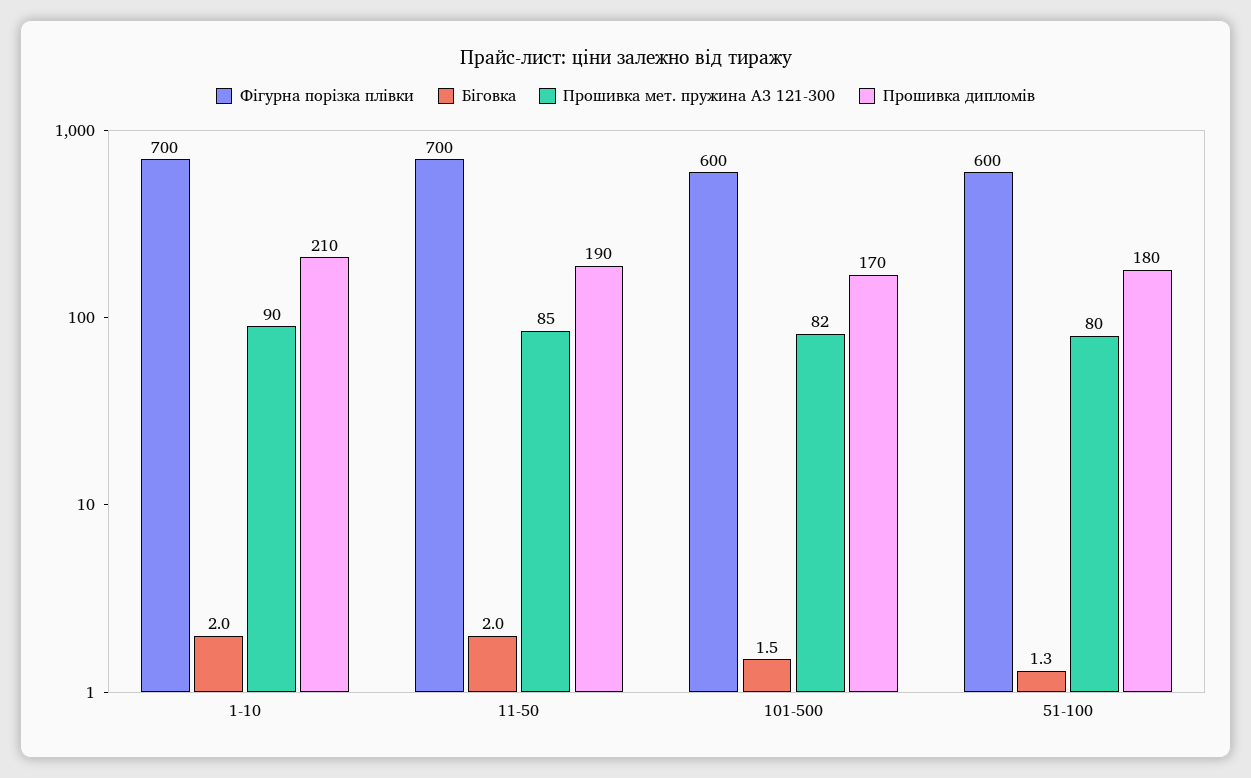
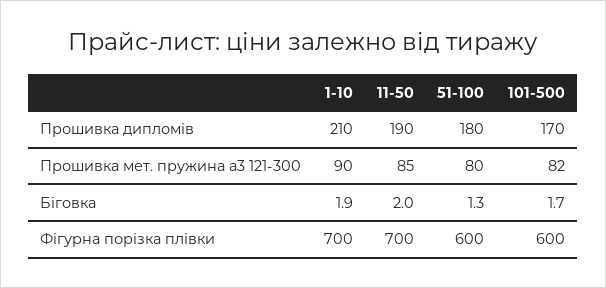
Біговка, 1-10: 2 -> 1.9
Біговка, 101-500: 1.5 -> 1.7

